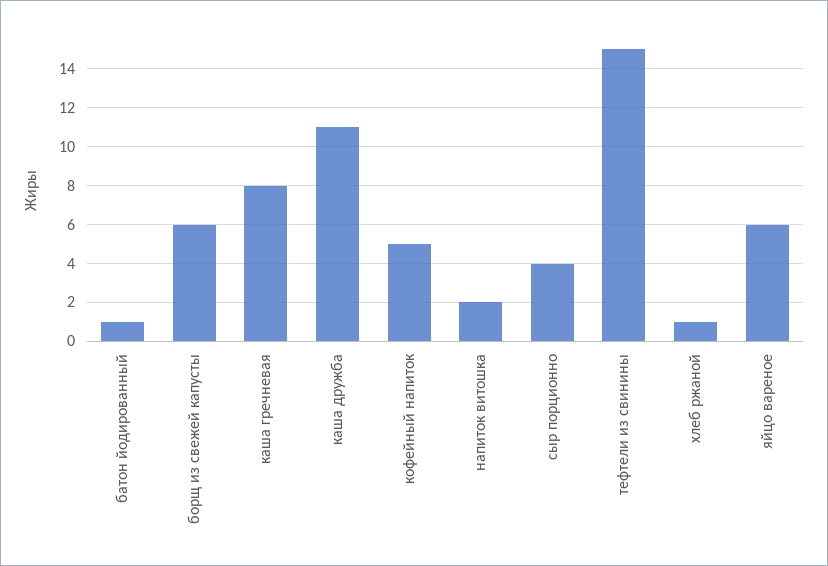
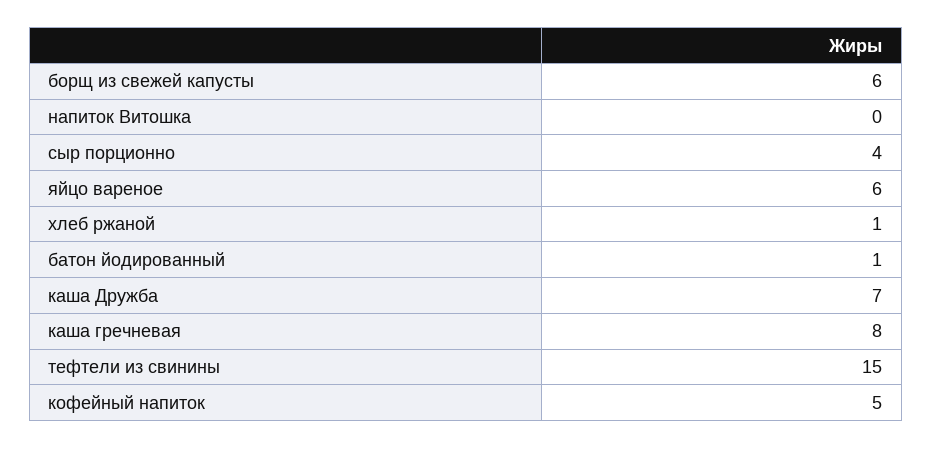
каша дружба: 11 -> 7
напиток витошка: 2 -> 0

